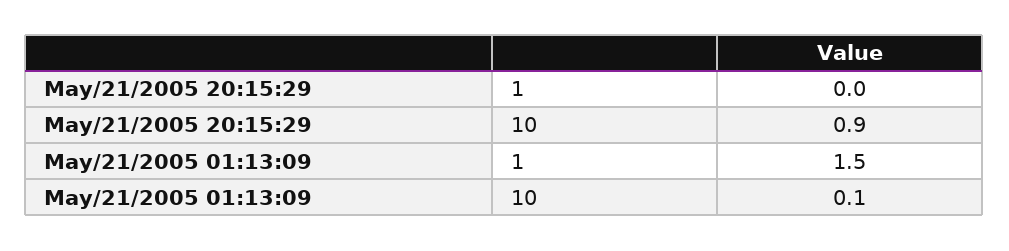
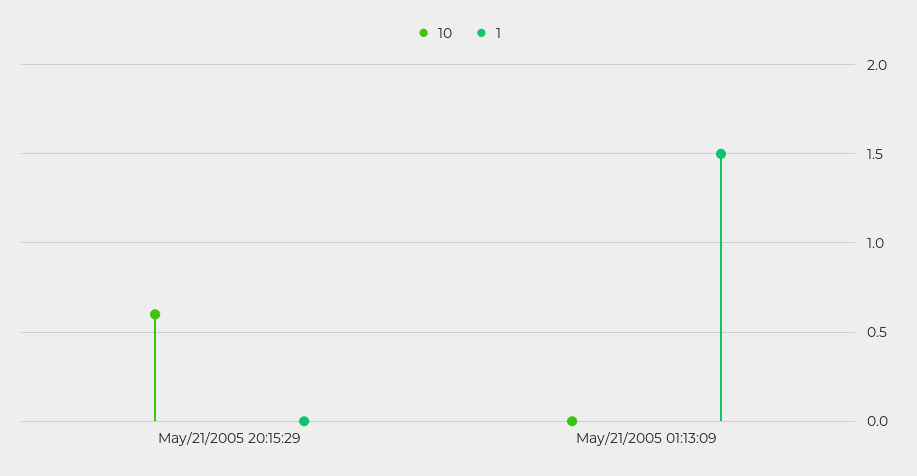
10, May/21/2005 20:15:29: 0.9 -> 0.6
10, May/21/2005 01:13:09: 0.1 -> 0

